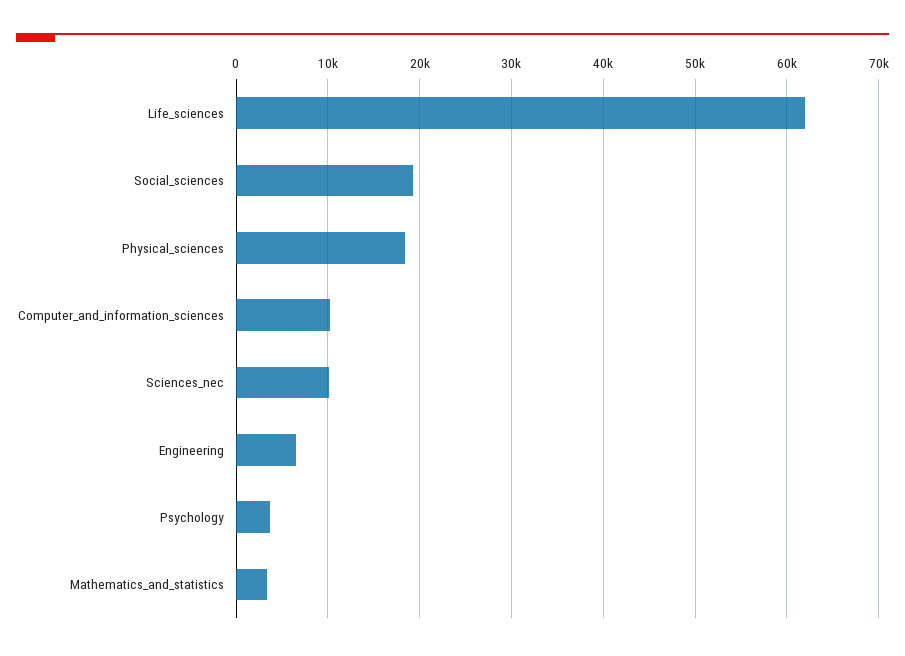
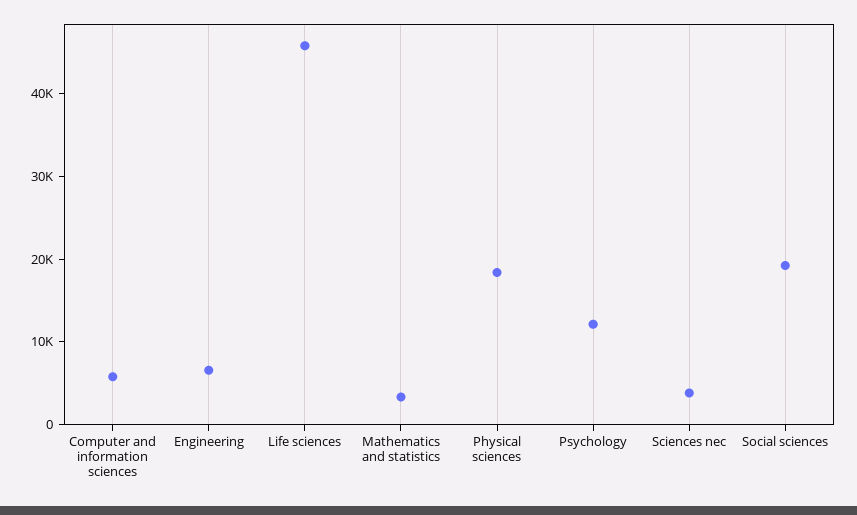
Life_sciences: 62000 -> 46000
Computer_and_information_sciences: 10000 -> 6000
Sciences_nec: 10000 -> 4000
Psychology: 4000 -> 12000

